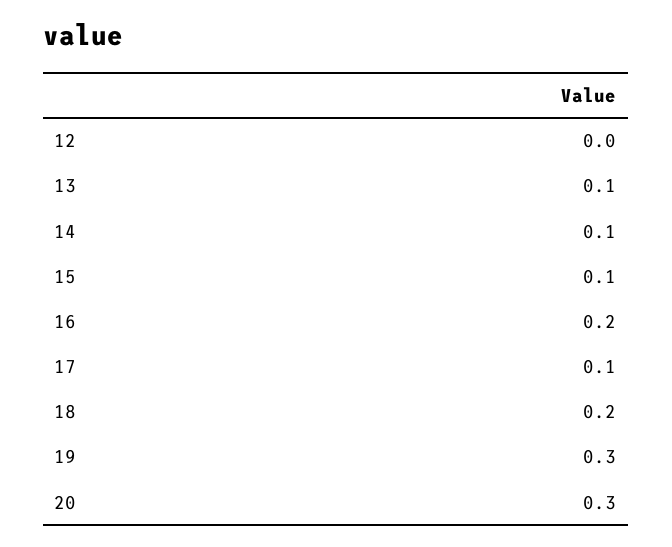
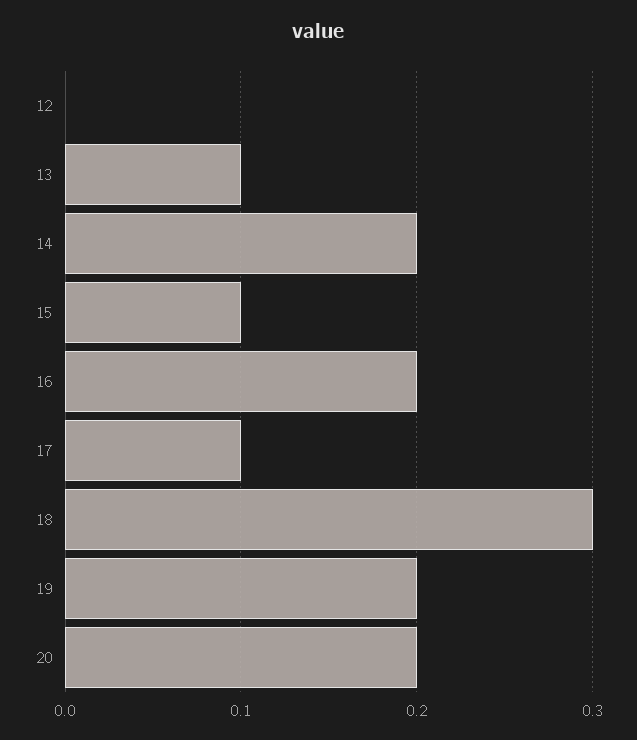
14: 0.1 -> 0.2
18: 0.2 -> 0.3
19: 0.3 -> 0.2
20: 0.3 -> 0.2

